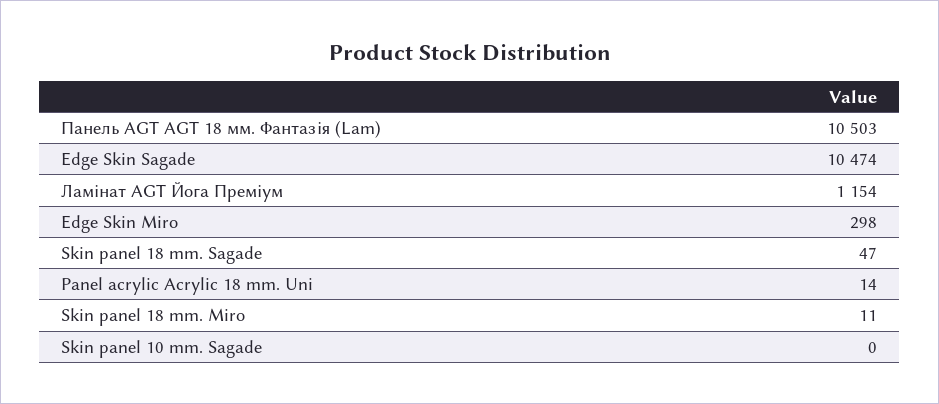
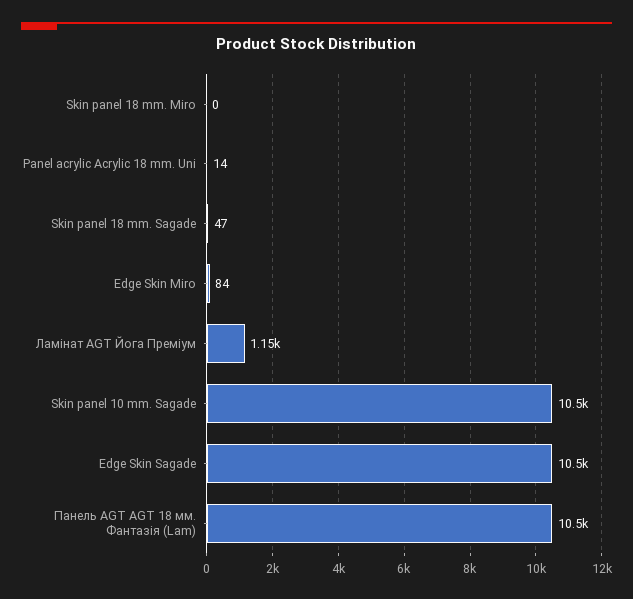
Edge Skin Miro: 298 -> 84
Skin panel 18 mm. Miro: 11 -> 0
Skin panel 10 mm. Sagade: 0 -> 10500

